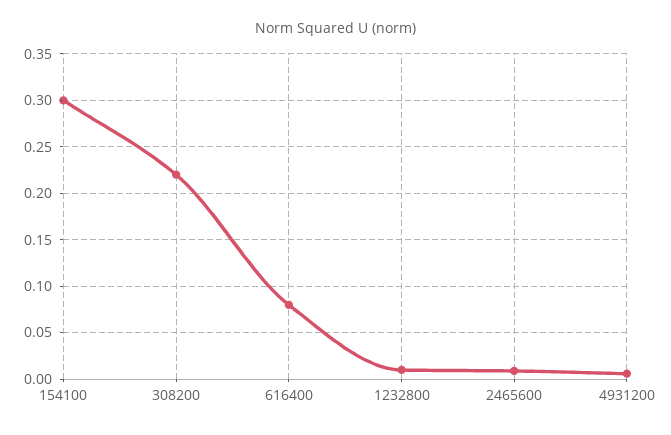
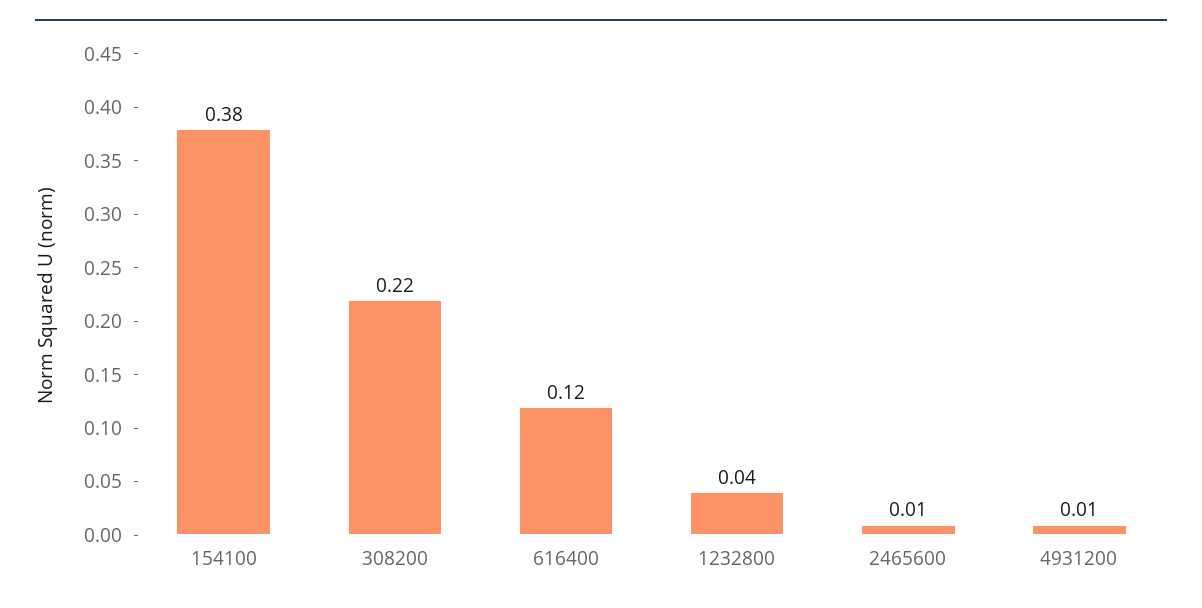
154100: 0.3 -> 0.38
616400: 0.08 -> 0.12
1232800: 0.01 -> 0.04

